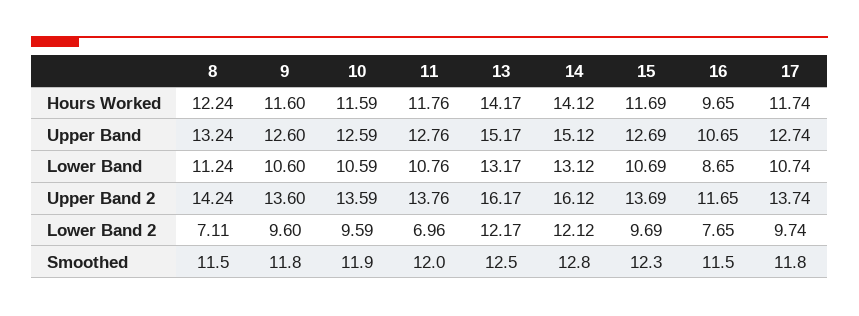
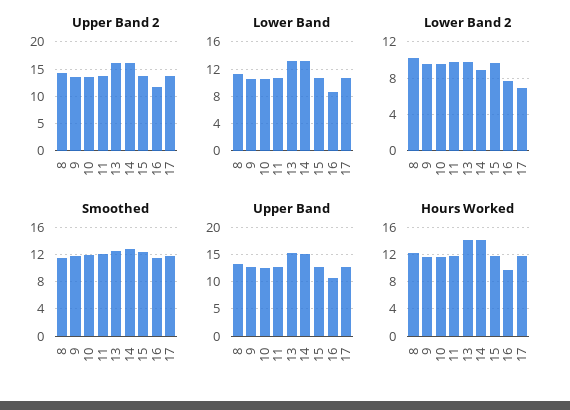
Lower Band 2, 8: 7.11 -> 10
Lower Band 2, 11: 6.96 -> 10
Lower Band 2, 13: 12.17 -> 10
Lower Band 2, 14: 12.12 -> 9
Lower Band 2, 17: 9.74 -> 7

